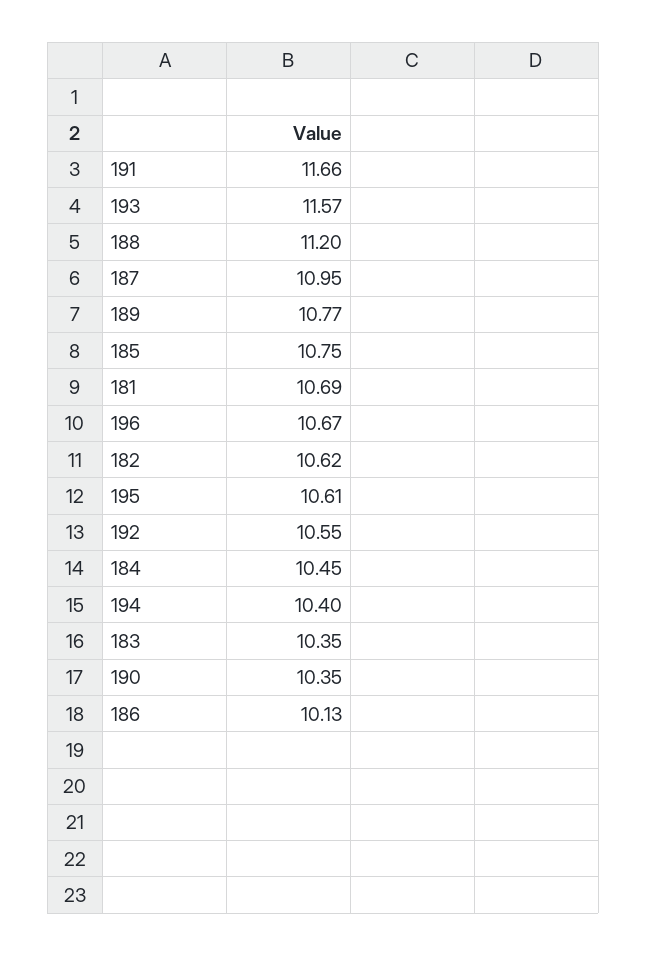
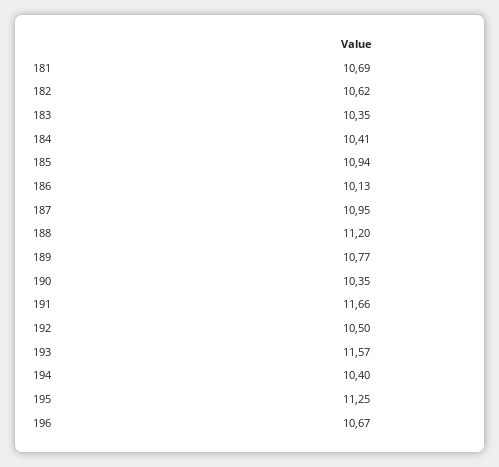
185: 10.75 -> 10.94
195: 10.61 -> 11.25
192: 10.55 -> 10.5
184: 10.45 -> 10.41

